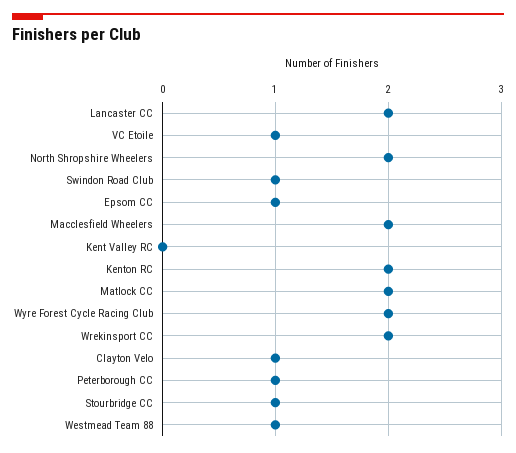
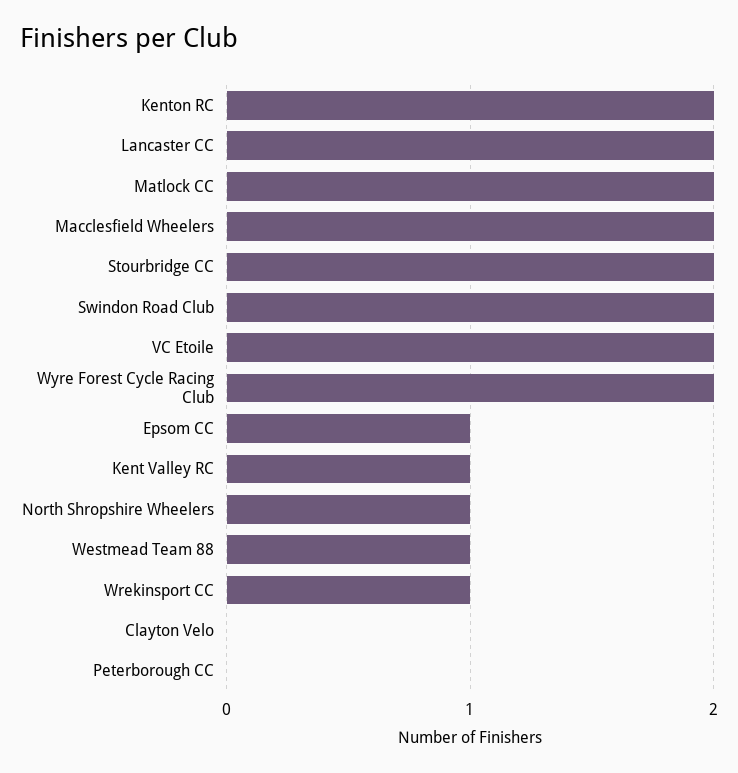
VC Etoile: 1 -> 2
North Shropshire Wheelers: 2 -> 1
Swindon Road Club: 1 -> 2
Kent Valley RC: 0 -> 1
Wrekinsport CC: 2 -> 1
Clayton Velo: 1 -> 0
Peterborough CC: 1 -> 0
Stourbridge CC: 1 -> 2

